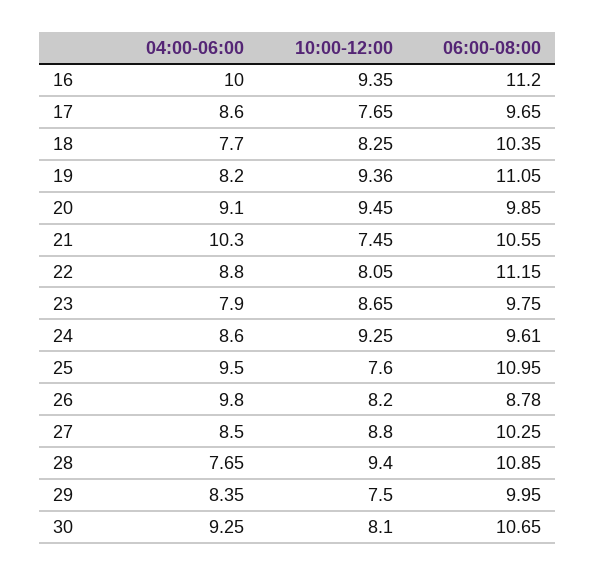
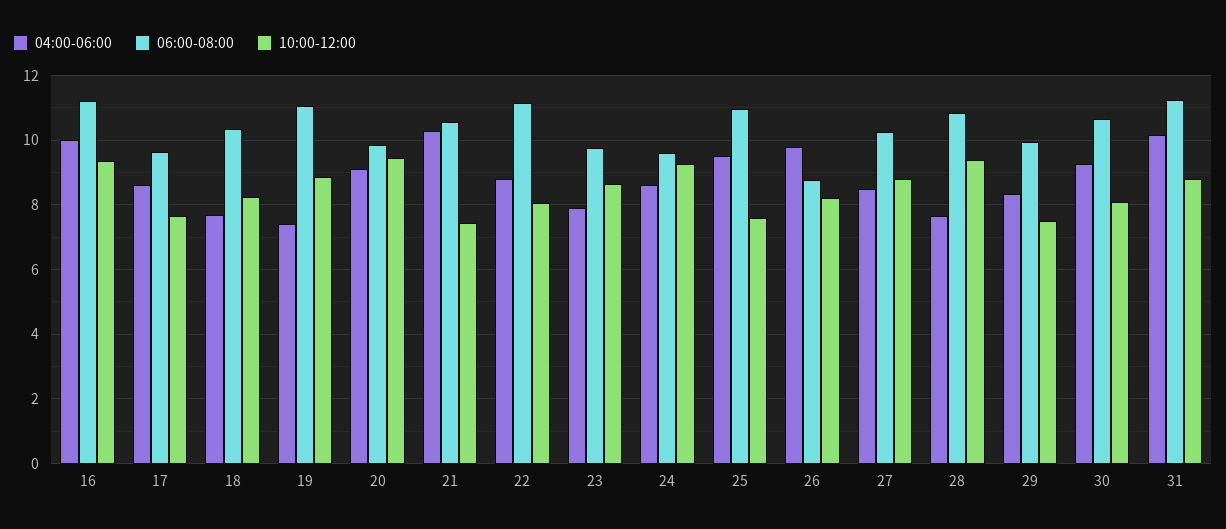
04:00-06:00, 19: 8.2 -> 7.4
10:00-12:00, 19: 9.36 -> 8.8
04:00-06:00, 31: none -> 10.2
06:00-08:00, 31: none -> 11.2
10:00-12:00, 31: none -> 8.8

